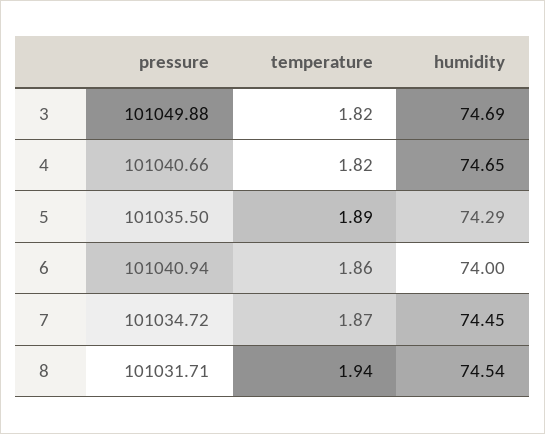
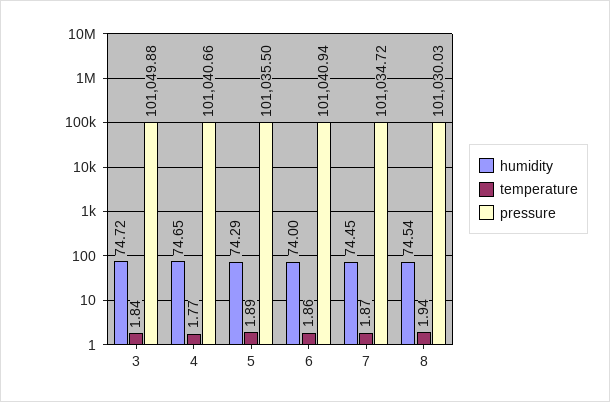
temperature, 3: 1.82 -> 1.84
humidity, 3: 74.69 -> 74.72
temperature, 4: 1.82 -> 1.77
pressure, 8: 101031.71 -> 101030.03

